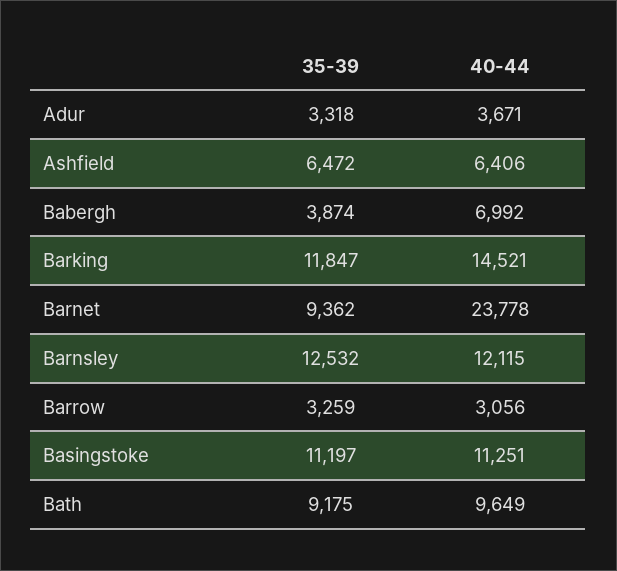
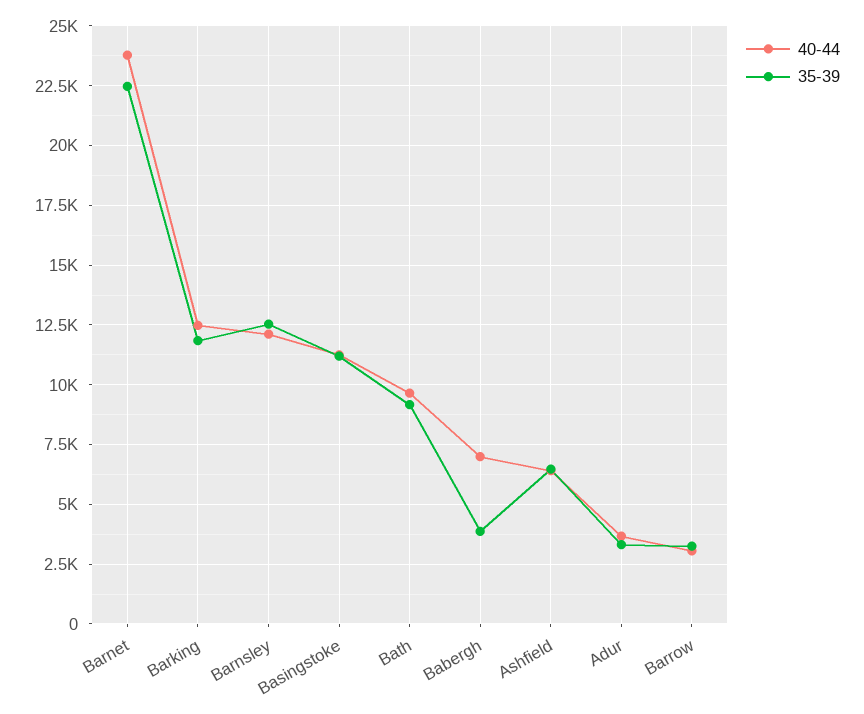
40-44, Barking: 14521 -> 12500
35-39, Barnet: 9362 -> 22500

